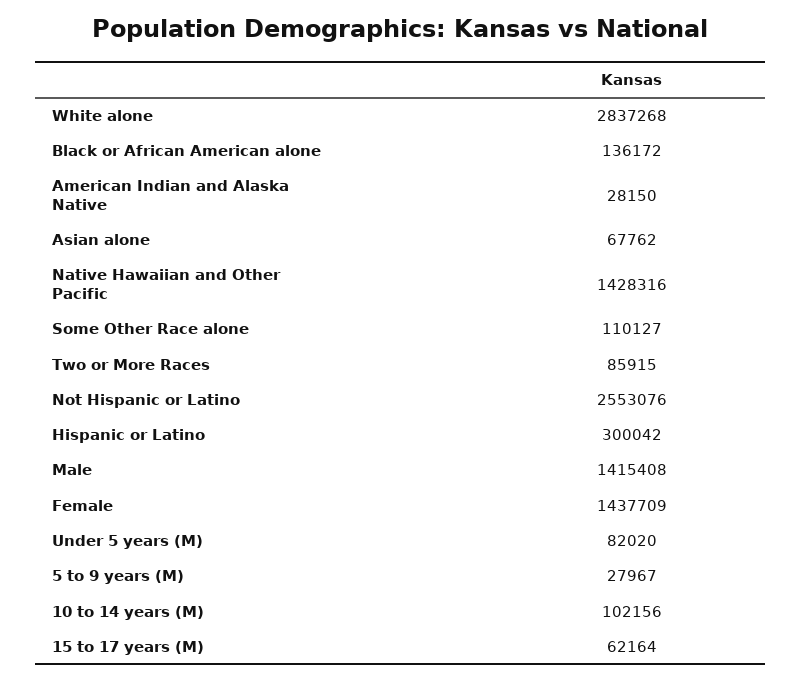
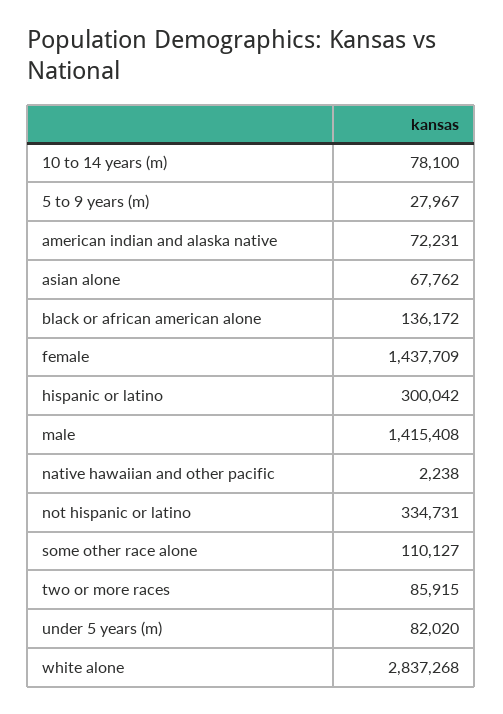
American Indian and Alaska Native: 28150 -> 72231
Native Hawaiian and Other Pacific: 1428316 -> 2238
Not Hispanic or Latino: 2553076 -> 334731
10 to 14 years (M): 102156 -> 78100
15 to 17 years (M): 62164 -> none

